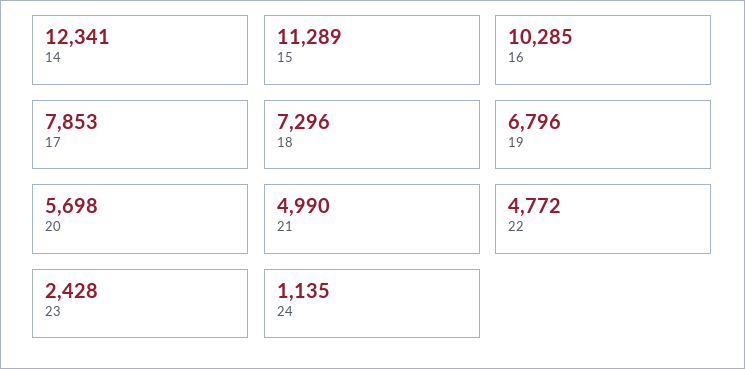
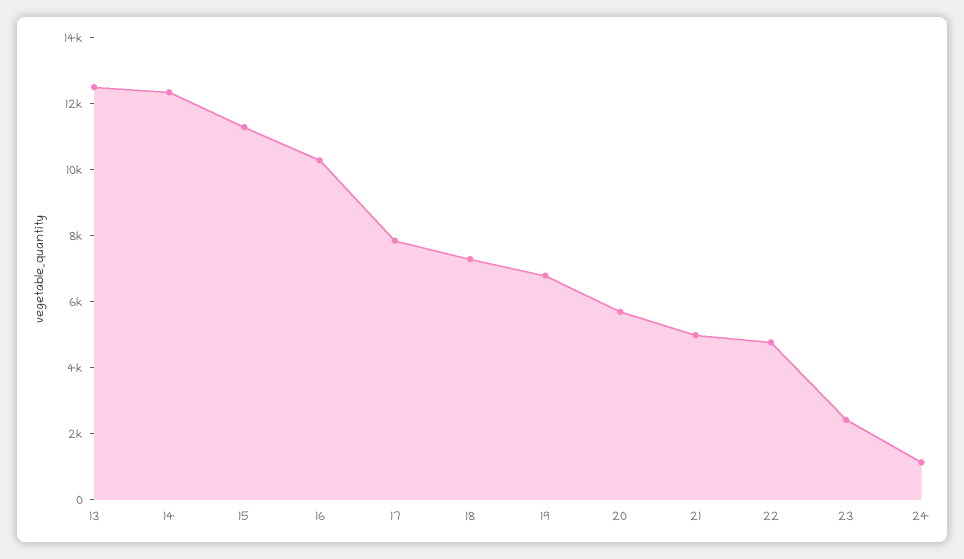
13: none -> 12500

